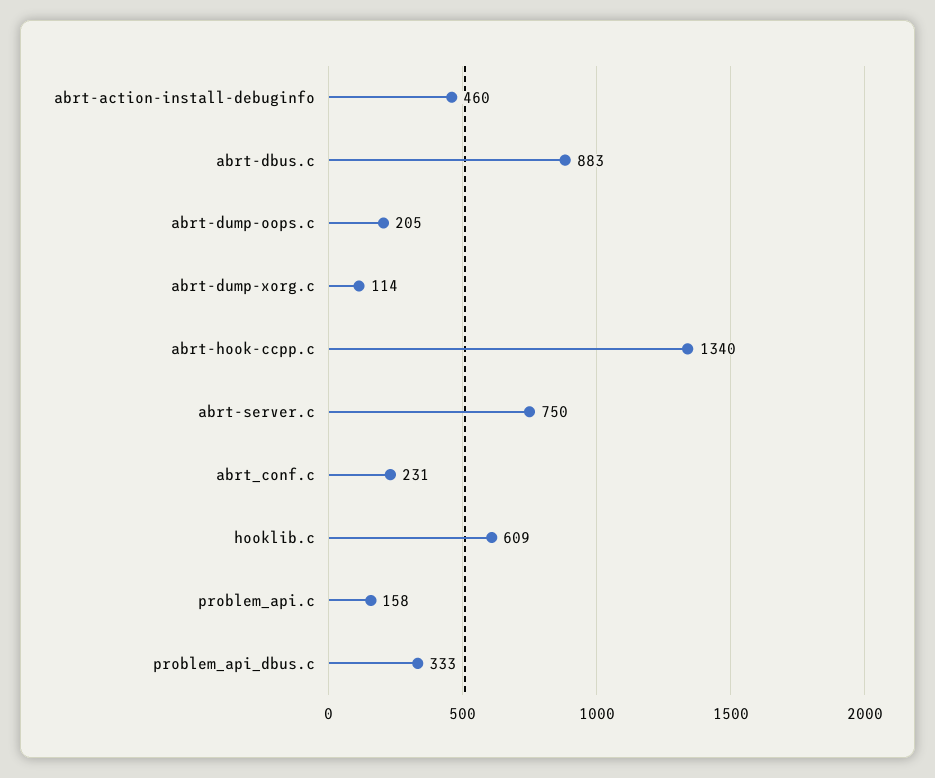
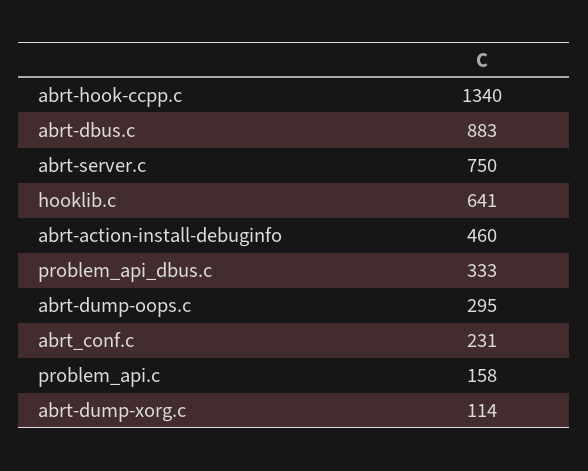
abrt-dump-oops.c: 205 -> 295
hooklib.c: 609 -> 641

